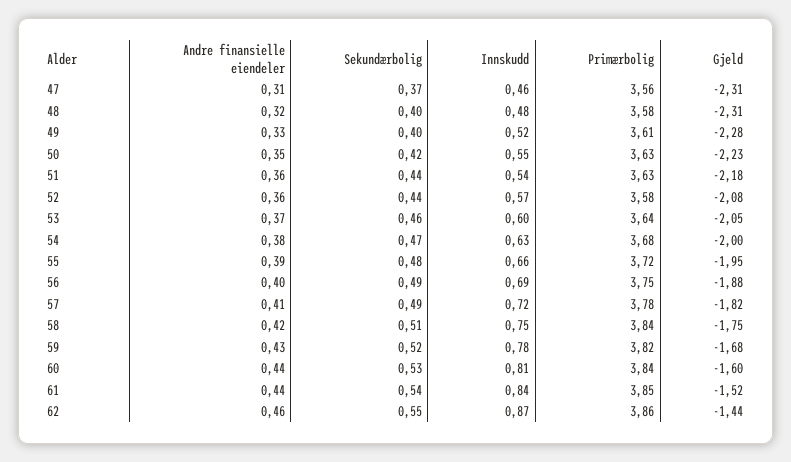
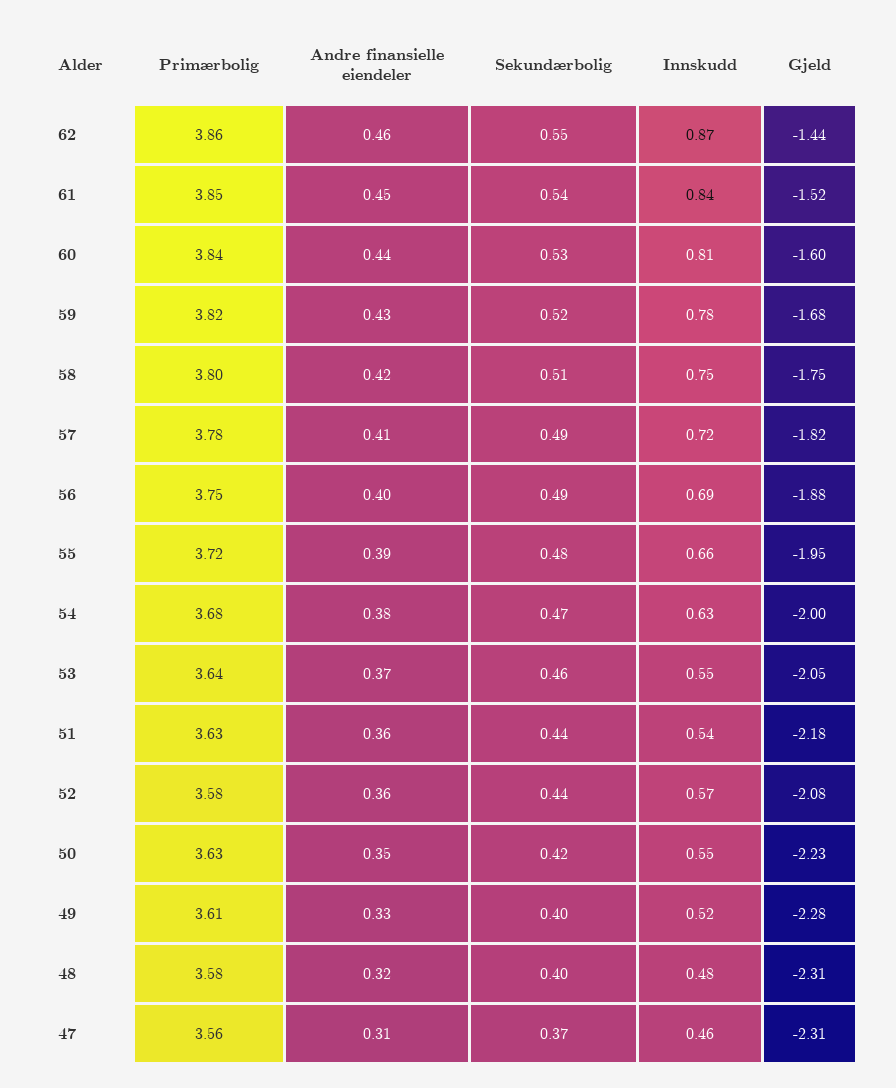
Innskudd, 53: 0.6 -> 0.55
Primærbolig, 58: 3.84 -> 3.8
Andre finansielle eiendeler, 61: 0.44 -> 0.45

